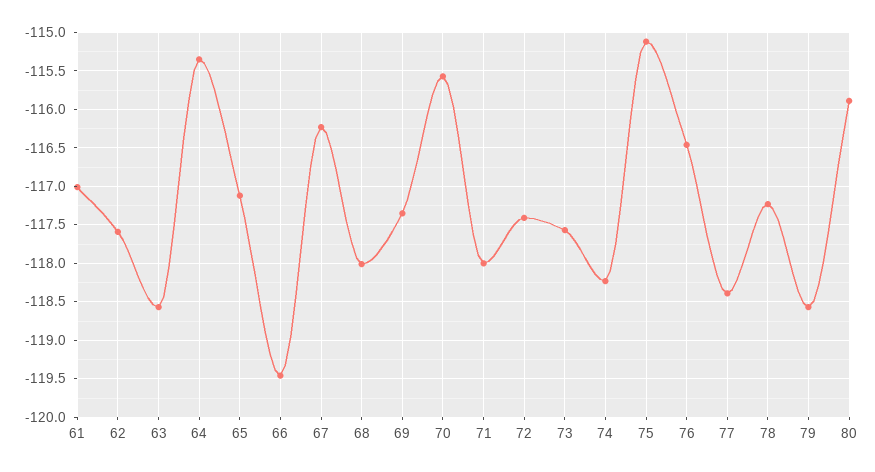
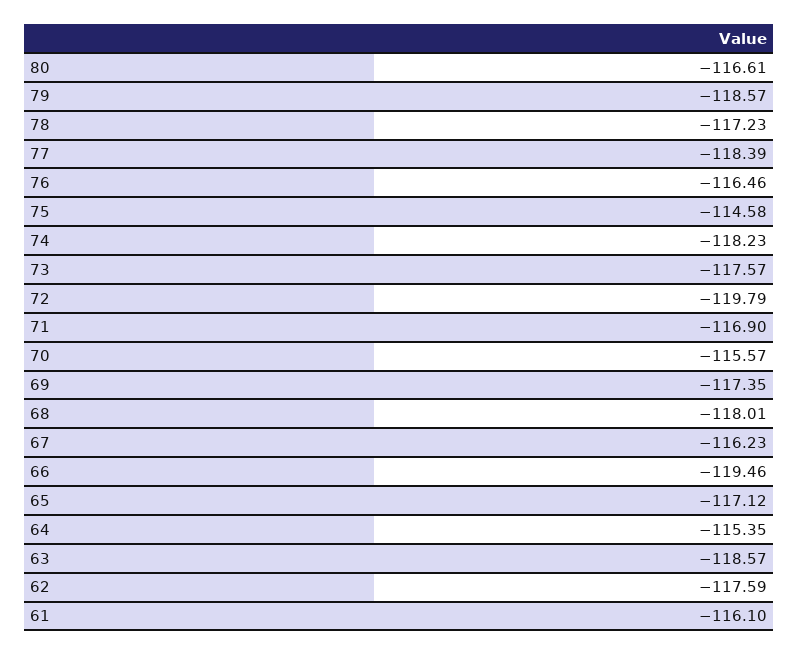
61: -117 -> -116.1
71: -118 -> -116.9
72: -117.4 -> -119.79
75: -115.1 -> -114.58
80: -115.9 -> -116.61

